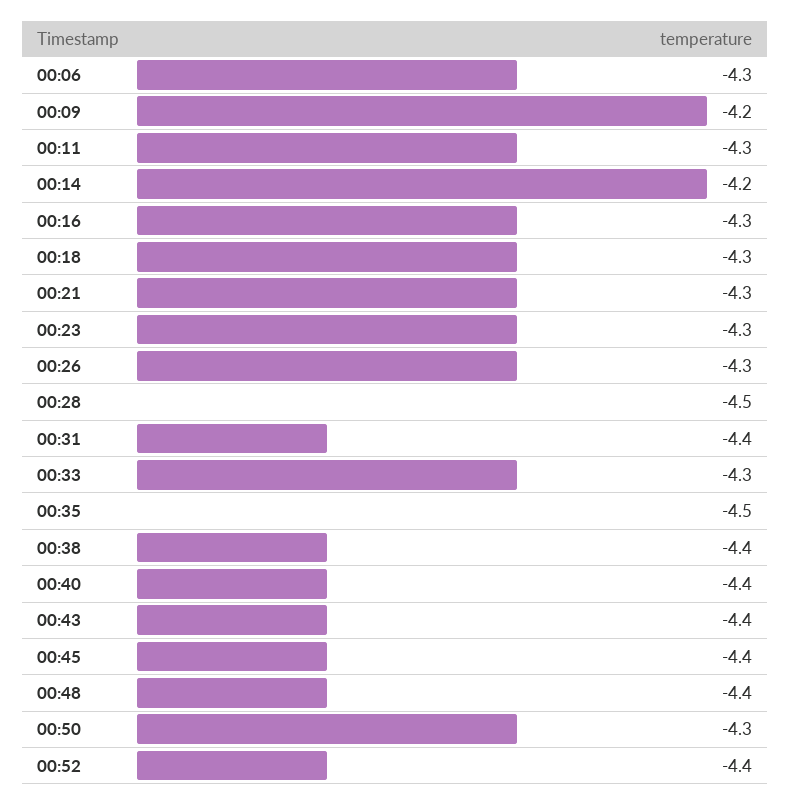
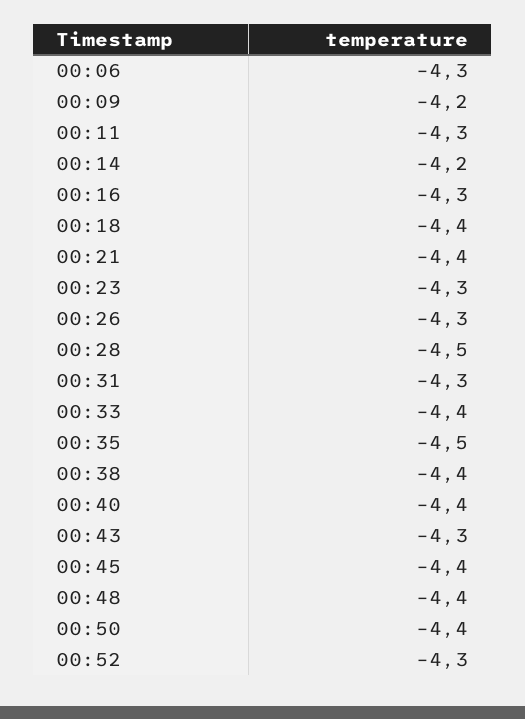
00:18: -4.3 -> -4.4
00:21: -4.3 -> -4.4
00:31: -4.4 -> -4.3
00:33: -4.3 -> -4.4
00:43: -4.4 -> -4.3
00:50: -4.3 -> -4.4
00:52: -4.4 -> -4.3

